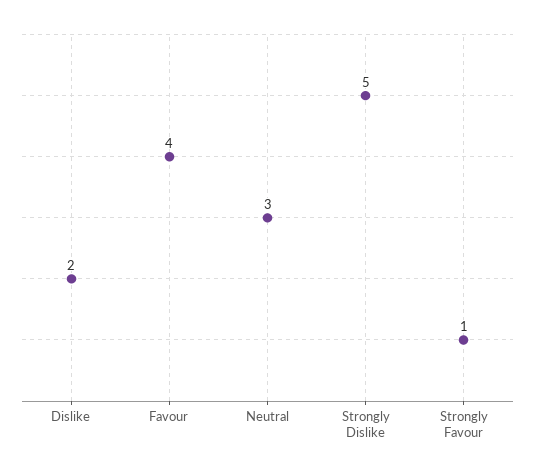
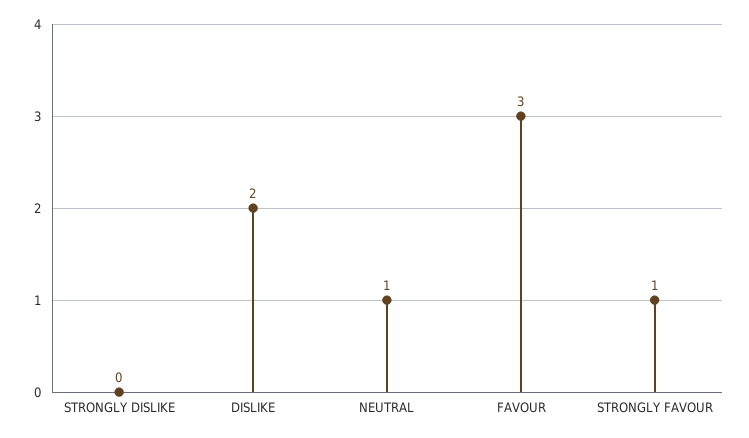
Favour: 4 -> 3
Neutral: 3 -> 1
Strongly Dislike: 5 -> 0

